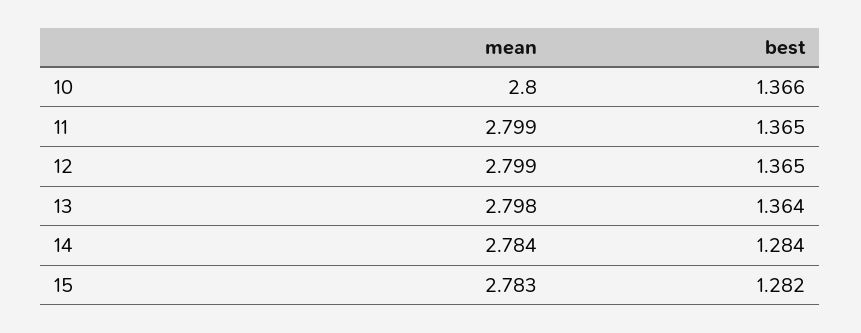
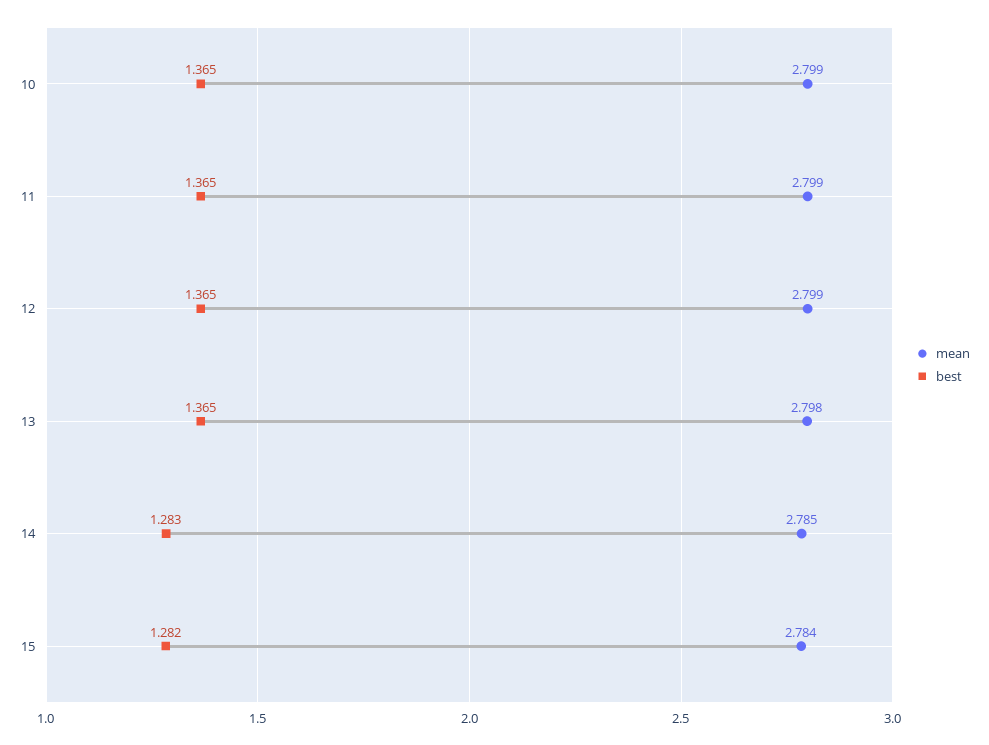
mean, 10: 2.8 -> 2.799
best, 10: 1.366 -> 1.365
best, 13: 1.364 -> 1.365
mean, 14: 2.784 -> 2.785
best, 14: 1.284 -> 1.283
mean, 15: 2.783 -> 2.784

